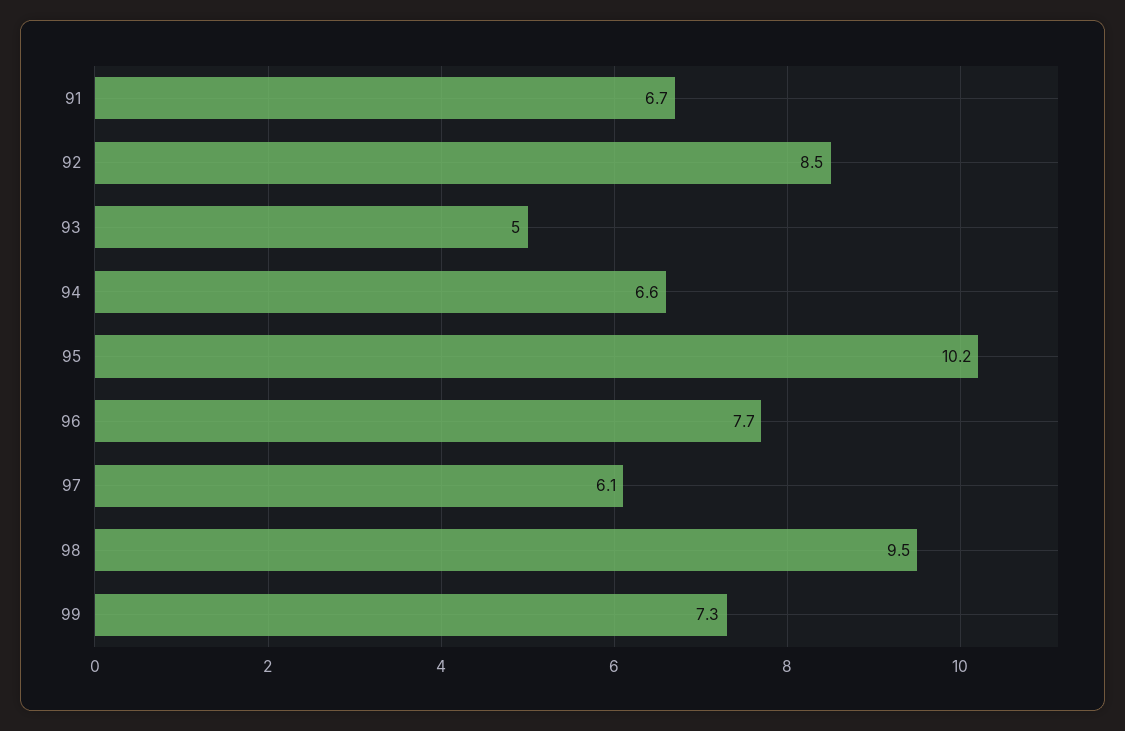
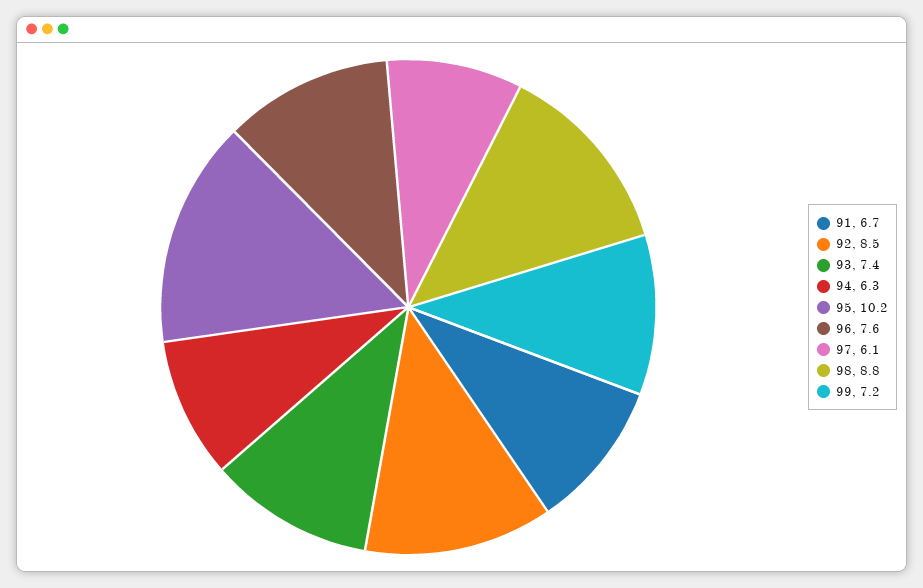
93: 5 -> 7.4
94: 6.6 -> 6.3
96: 7.7 -> 7.6
98: 9.5 -> 8.8
99: 7.3 -> 7.2

